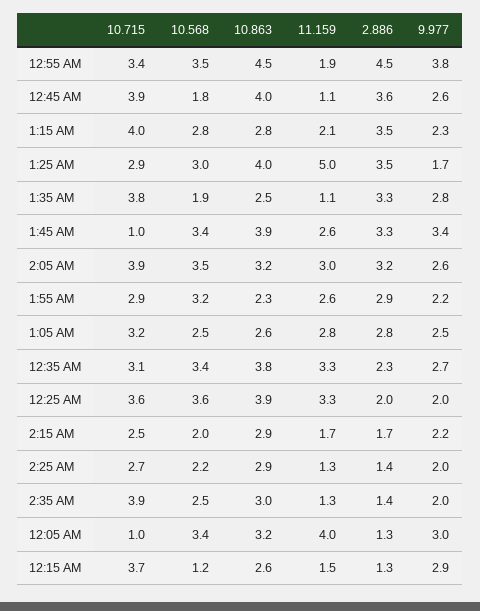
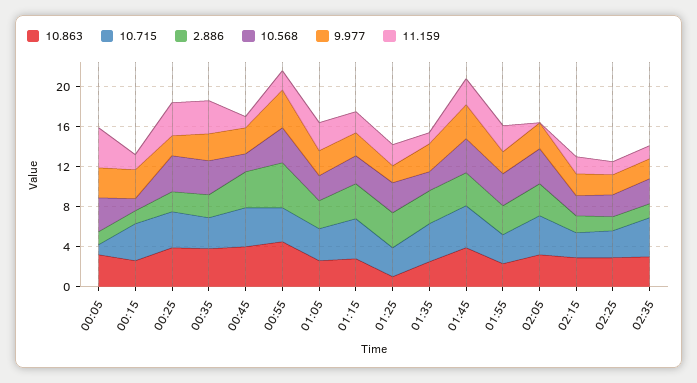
10.863, 1:25 AM: 4 -> 1
11.159, 1:25 AM: 5 -> 2
10.715, 1:45 AM: 1 -> 4
11.159, 2:05 AM: 3 -> 0

